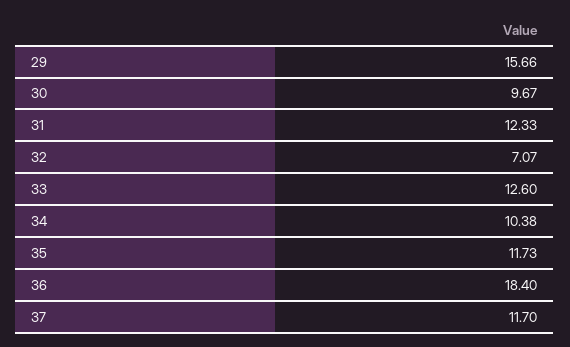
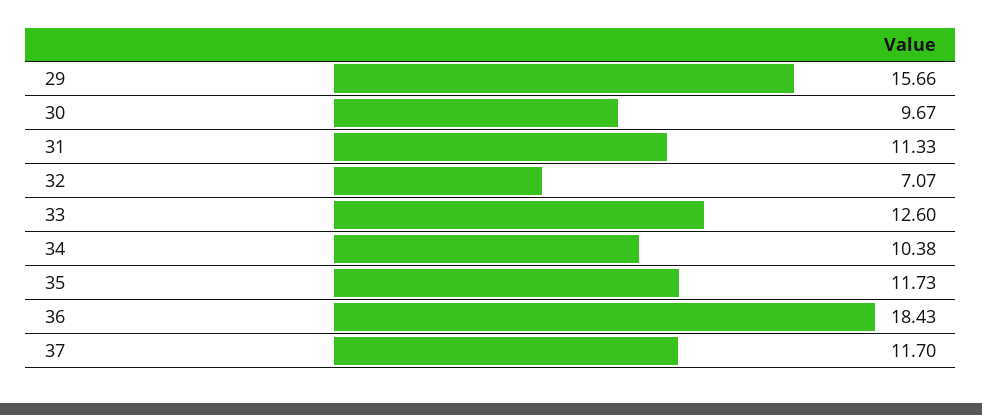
31: 12.33 -> 11.33
36: 18.4 -> 18.43

